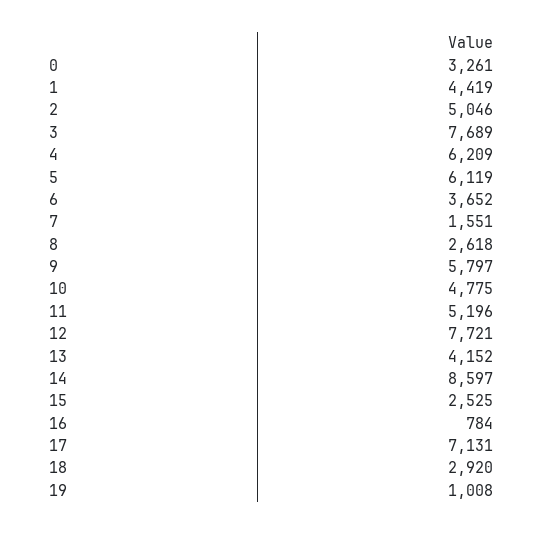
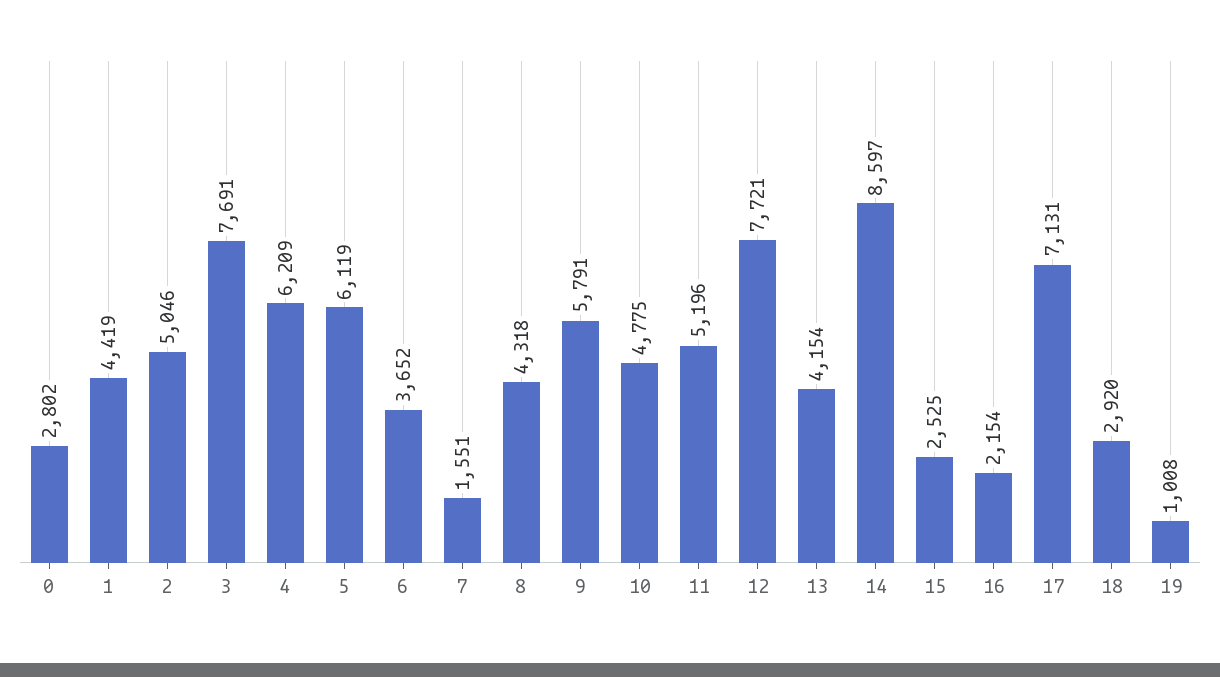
0: 3261 -> 2802
3: 7689 -> 7691
8: 2618 -> 4318
9: 5797 -> 5791
13: 4152 -> 4154
16: 784 -> 2154

